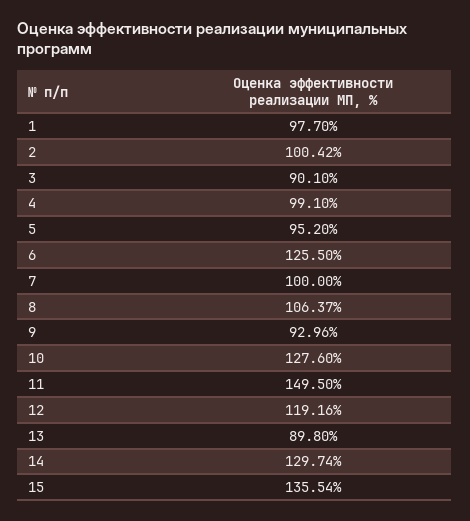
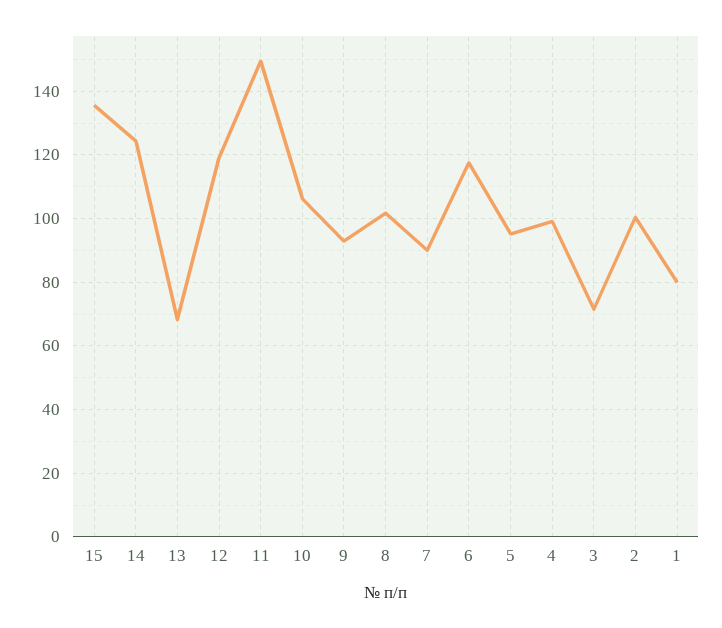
1: 97.7 -> 80
3: 90.1 -> 72
6: 125.5 -> 118
7: 100 -> 90
8: 106.37 -> 102
10: 127.6 -> 106
13: 89.8 -> 68
14: 129.74 -> 124

